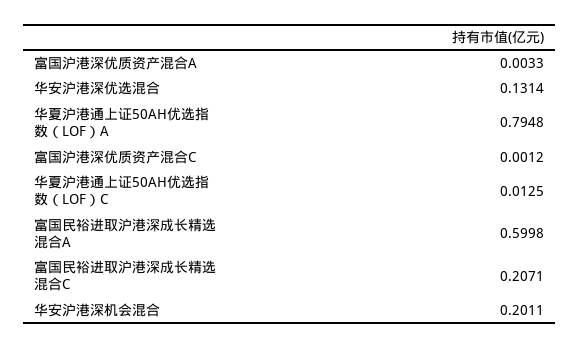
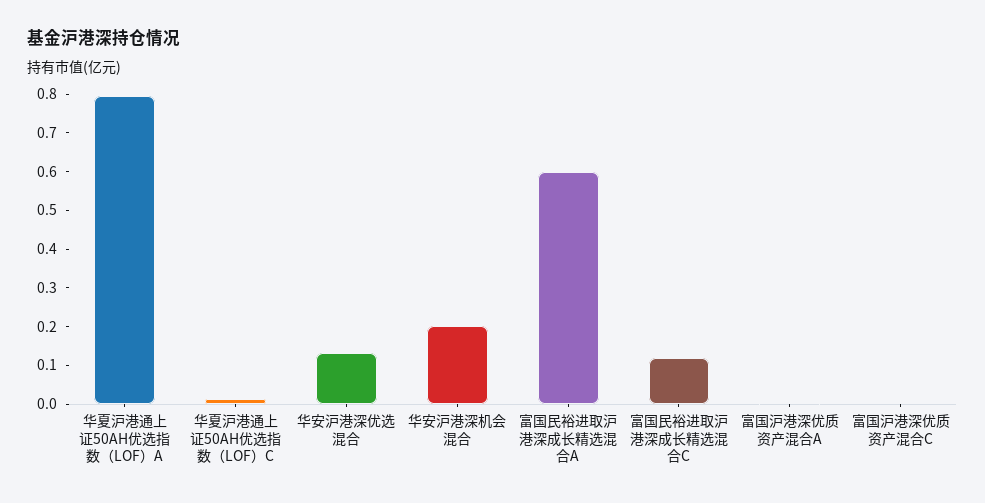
富国民裕进取沪港深成长精选混合C: 0.2071 -> 0.125

